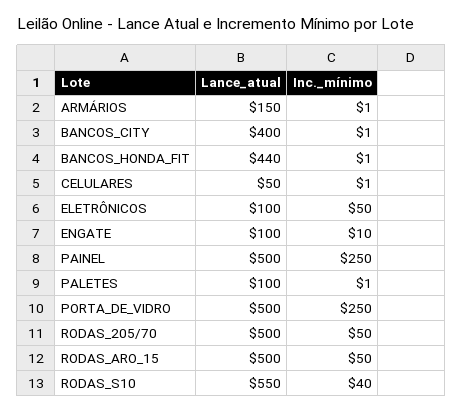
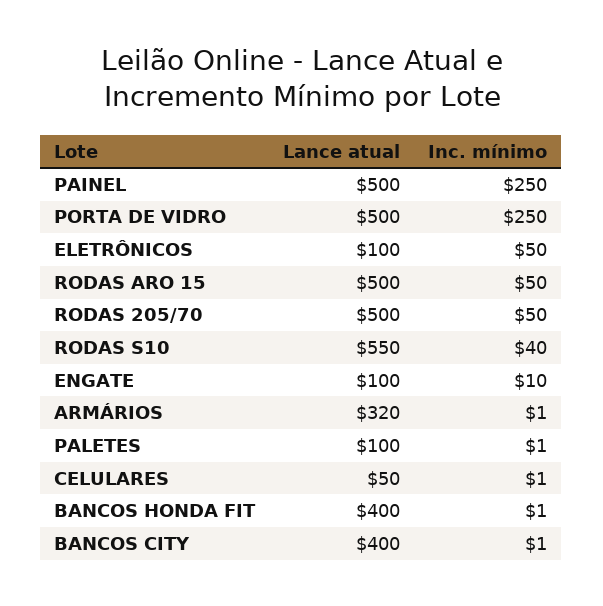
Lance_atual, ARMÁRIOS: 150 -> 320
Lance_atual, BANCOS_HONDA_FIT: 440 -> 400

